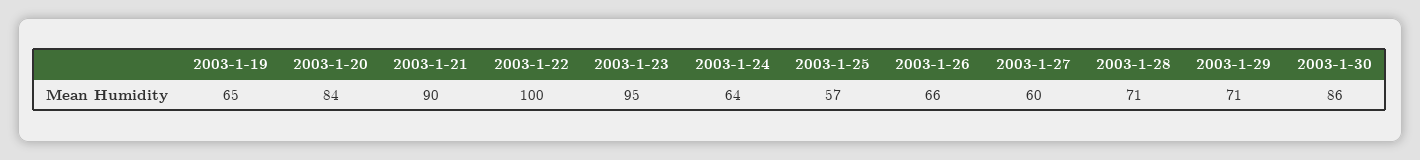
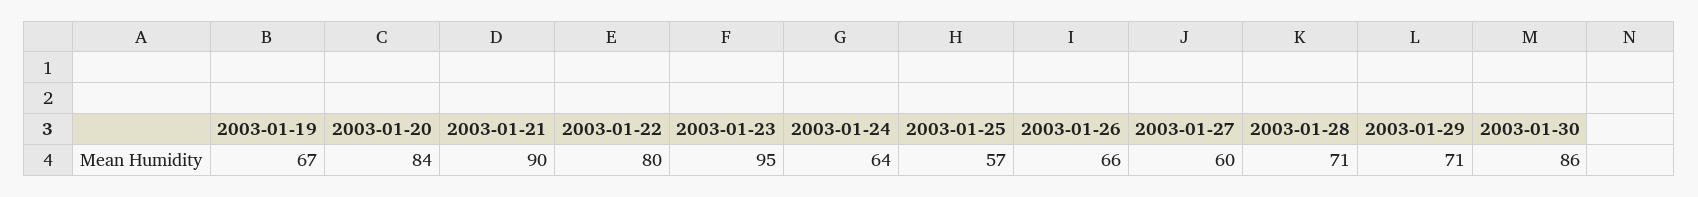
2003-1-19: 65 -> 67
2003-1-22: 100 -> 80

